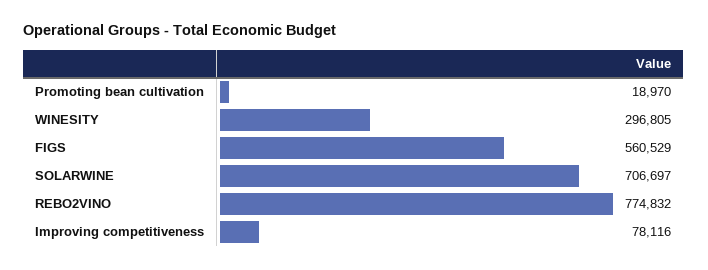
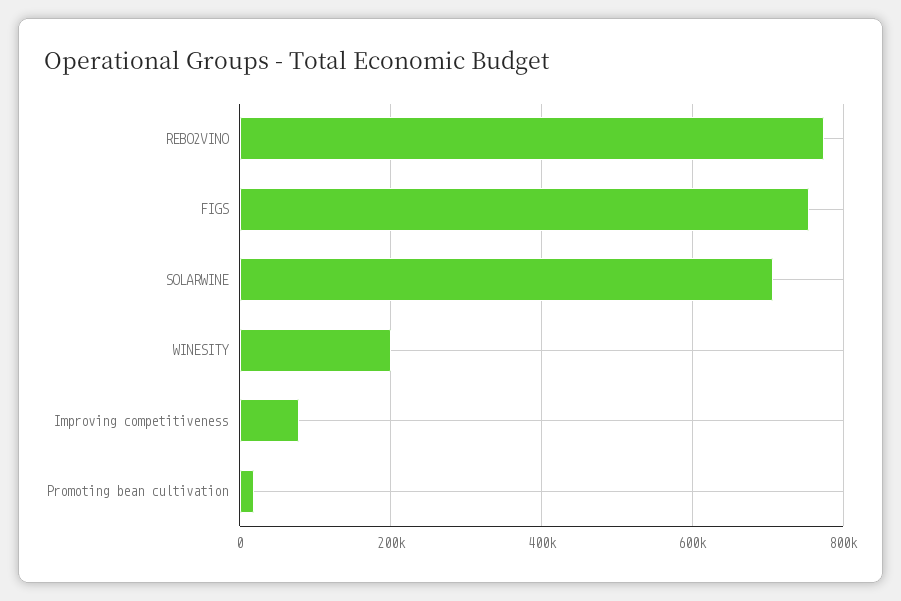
WINESITY: 296805 -> 200000
FIGS: 560529 -> 760000

